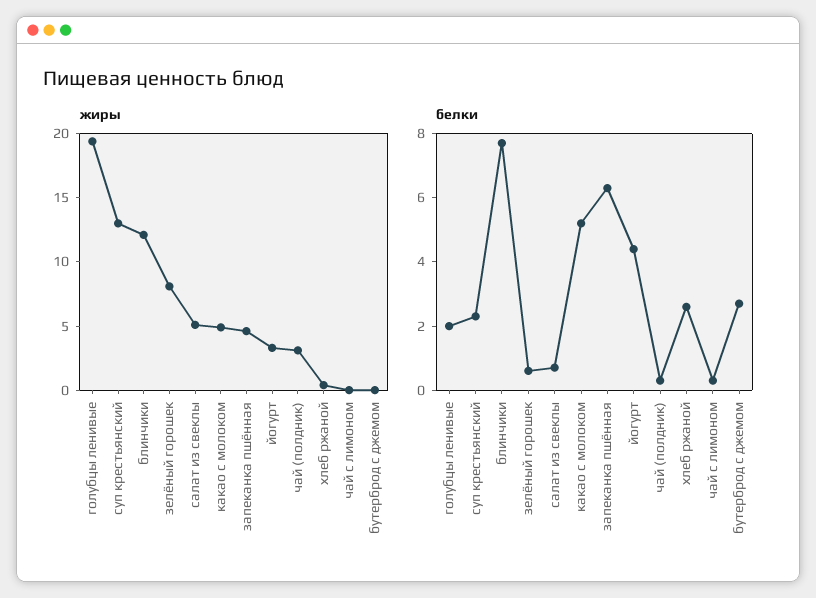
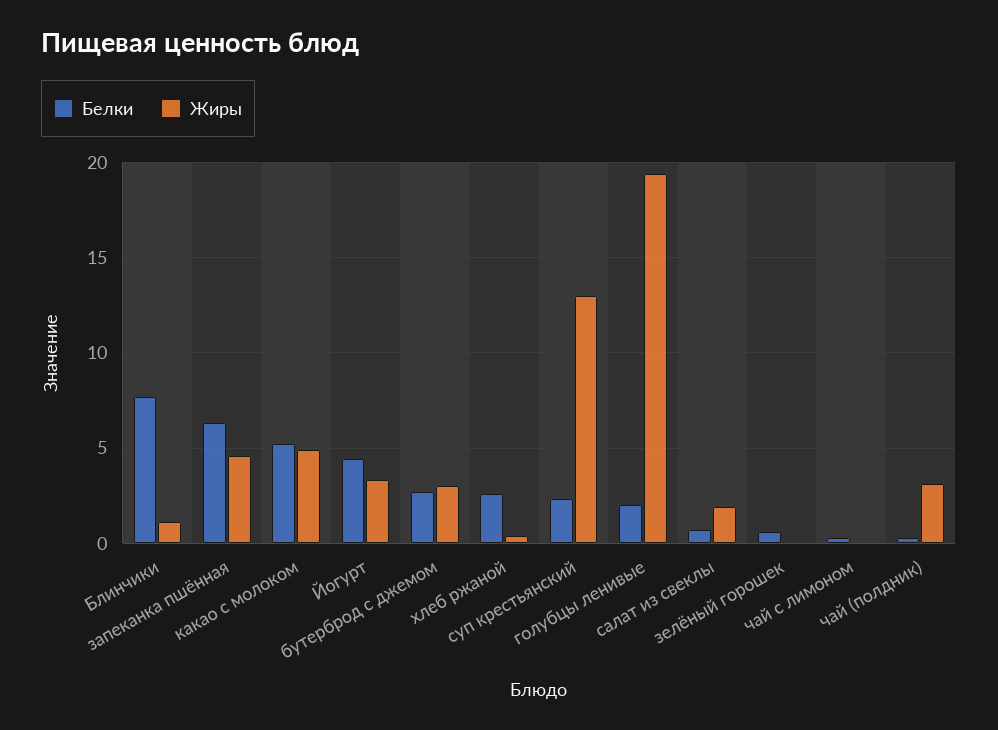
жиры, блинчики: 12 -> 1
жиры, зелёный горошек: 8 -> 0
жиры, салат из свеклы: 5 -> 2
жиры, бутерброд с джемом: 0 -> 3

